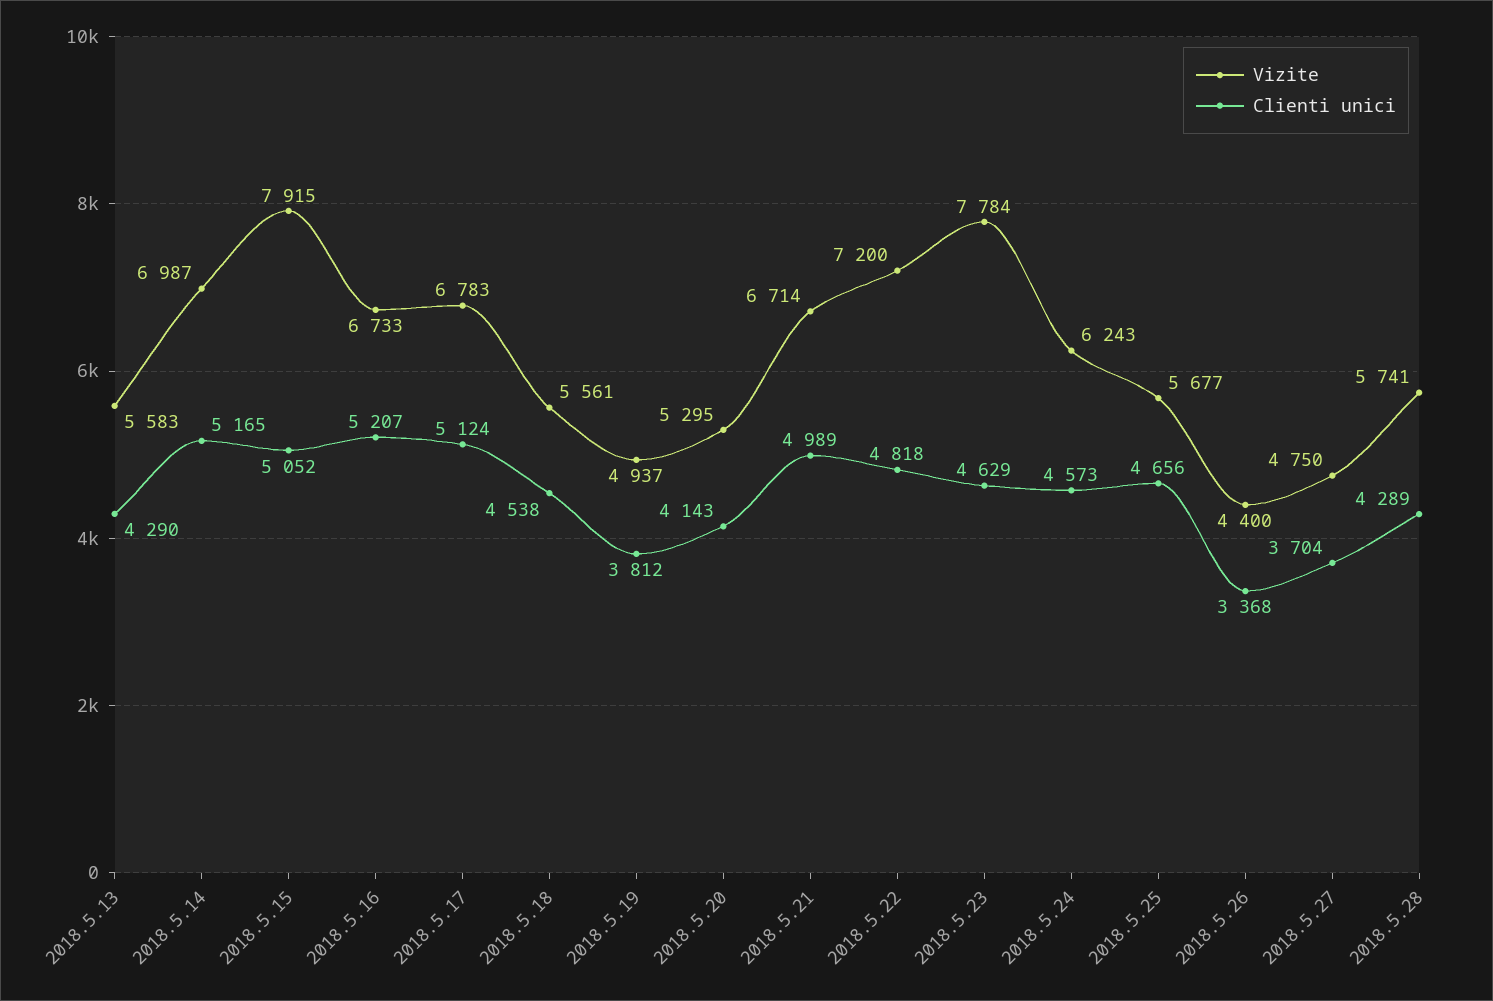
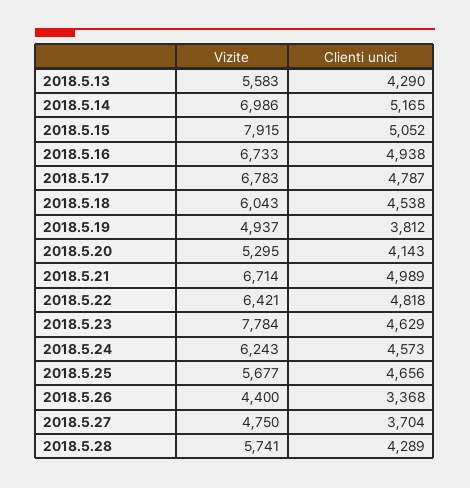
Vizite, 2018.5.14: 6987 -> 6986
Clienti unici, 2018.5.16: 5207 -> 4938
Clienti unici, 2018.5.17: 5124 -> 4787
Vizite, 2018.5.18: 5561 -> 6043
Vizite, 2018.5.22: 7200 -> 6421

